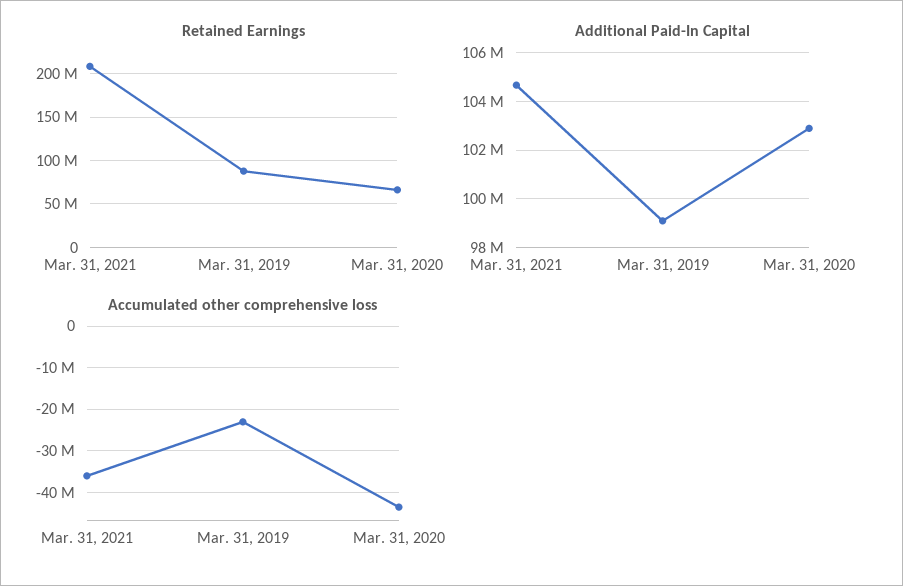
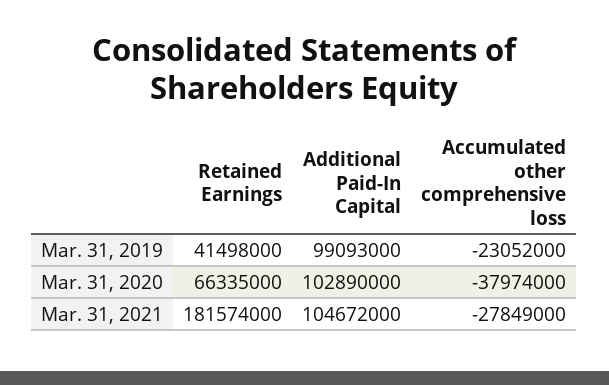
Retained Earnings, Mar. 31, 2021: 210000000 -> 181574000
Retained Earnings, Mar. 31, 2019: 90000000 -> 41498000
Accumulated other comprehensive loss, Mar. 31, 2021: -36000000 -> -27849000
Accumulated other comprehensive loss, Mar. 31, 2020: -44000000 -> -37974000

